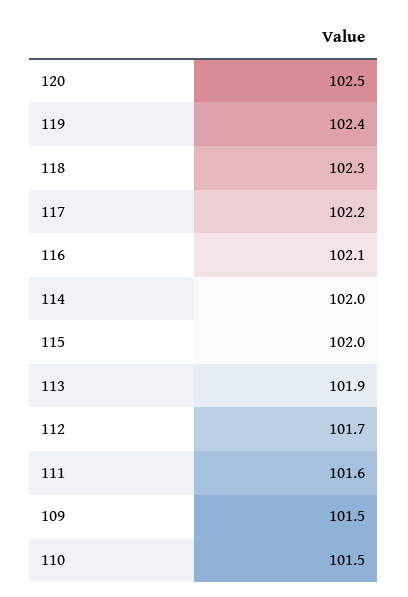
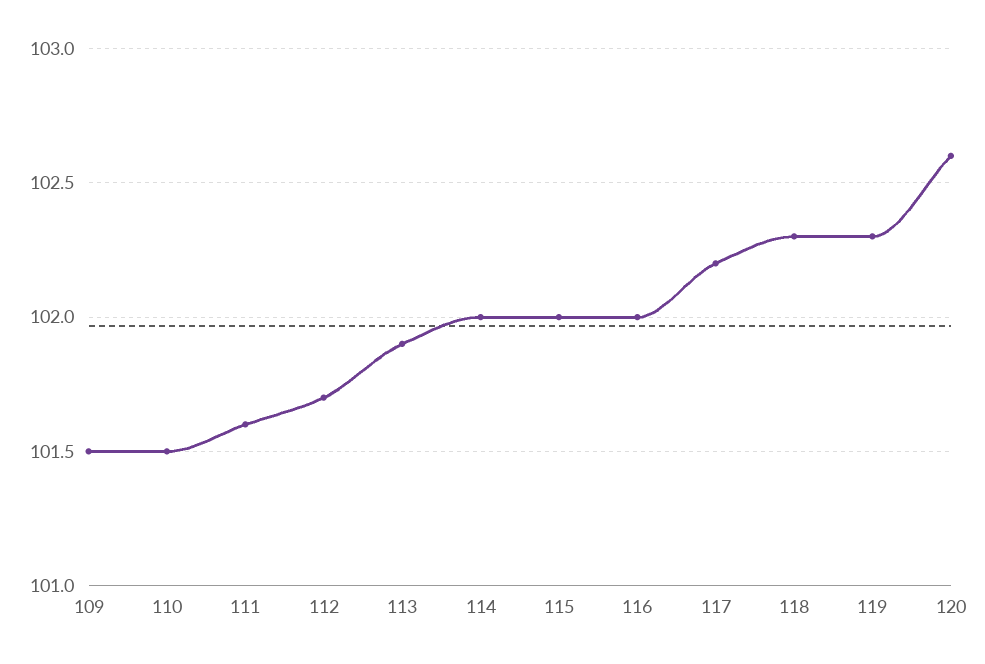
120: 102.5 -> 102.6
119: 102.4 -> 102.3
116: 102.1 -> 102

